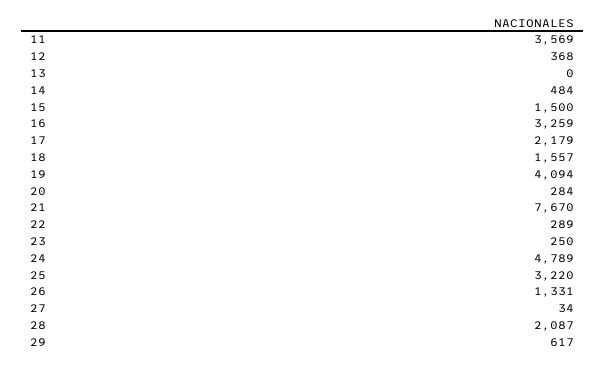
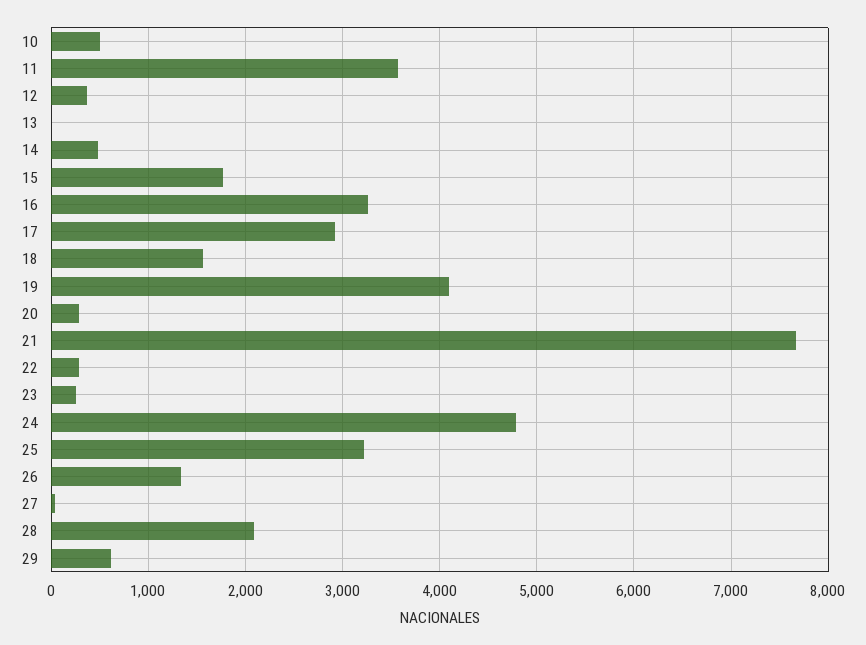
15: 1500 -> 1800
17: 2179 -> 2900
10: none -> 500

